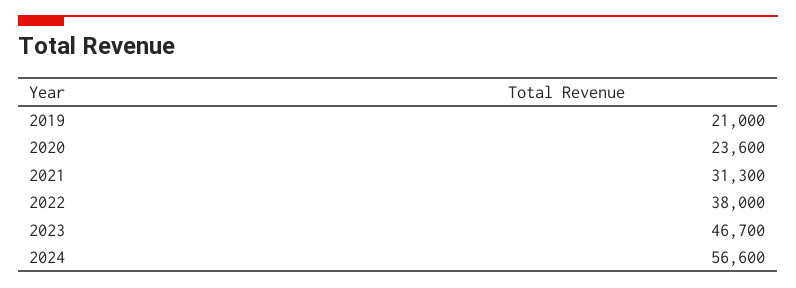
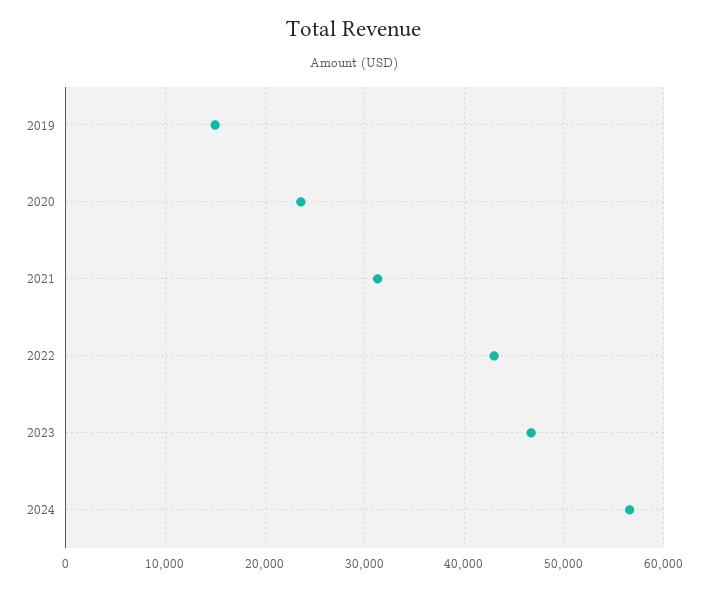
2019: 21000 -> 15000
2022: 38000 -> 43000

